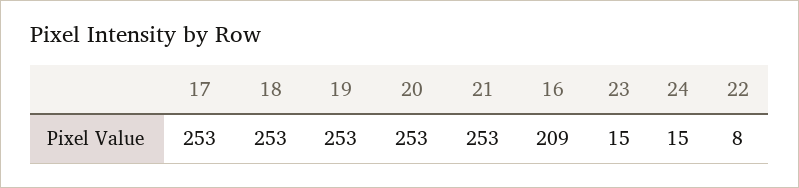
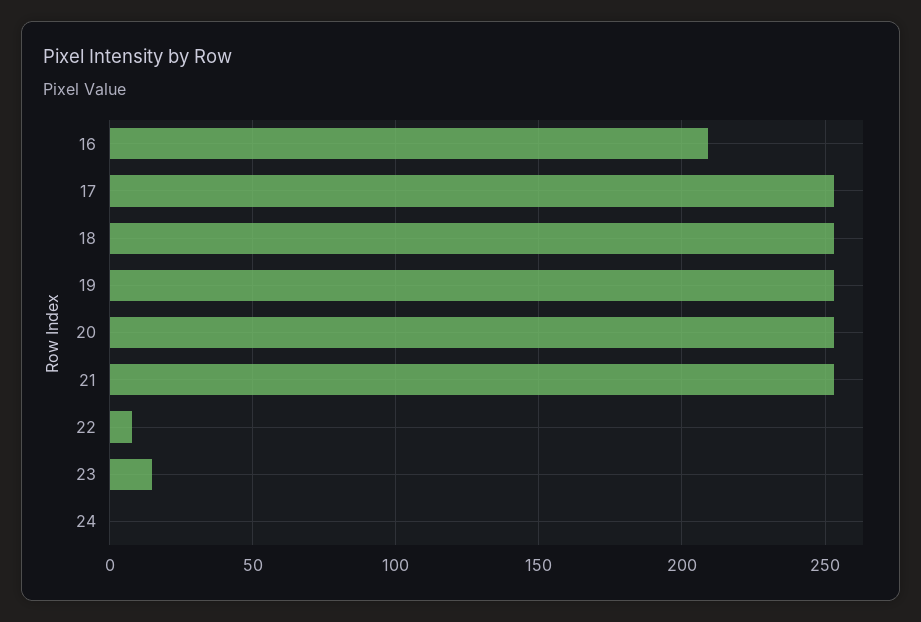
24: 15 -> 0

